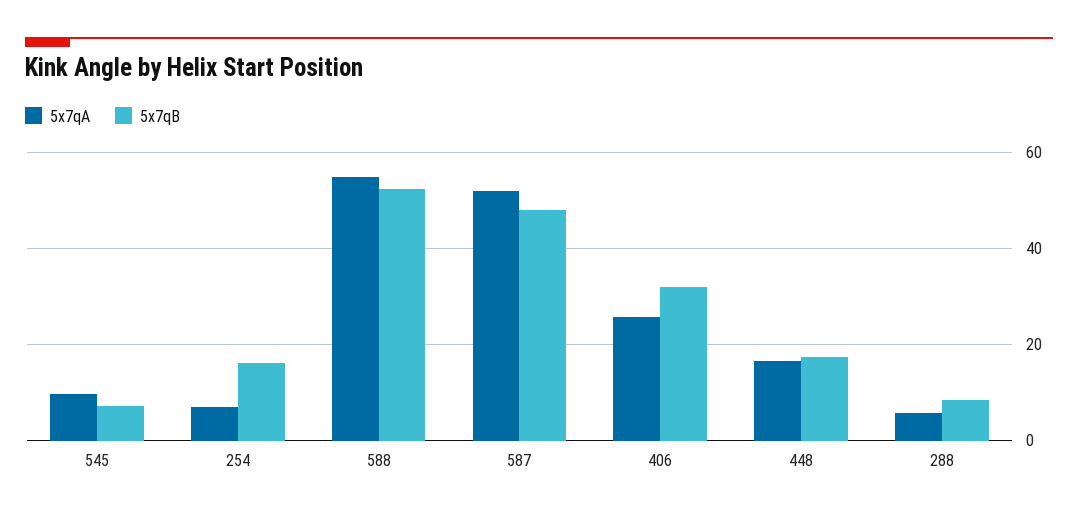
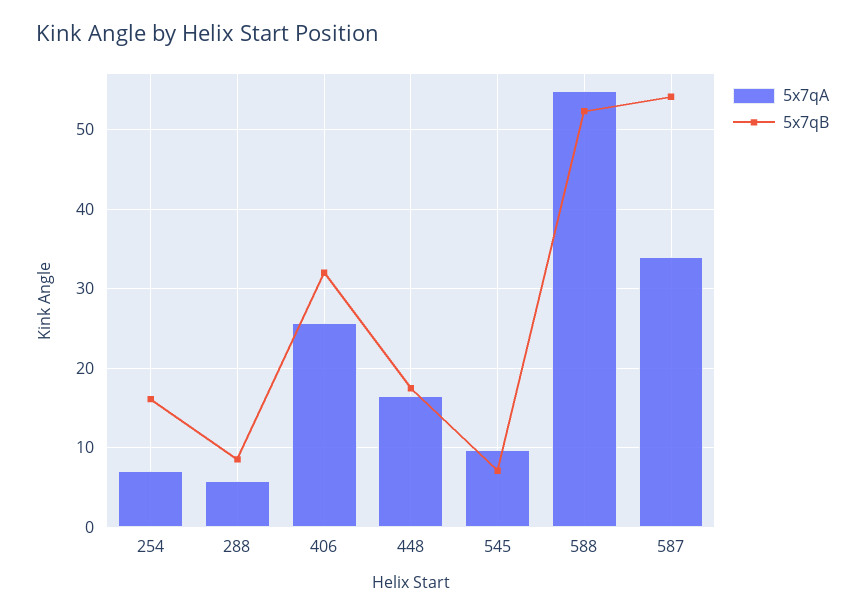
5x7qA, 587: 52 -> 34
5x7qB, 587: 48 -> 54

